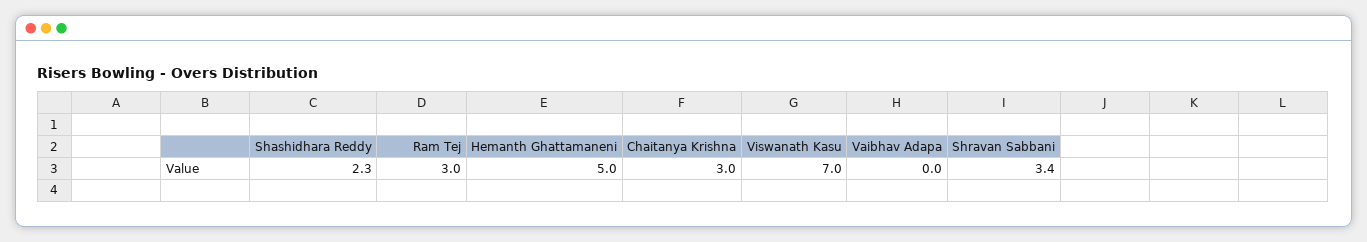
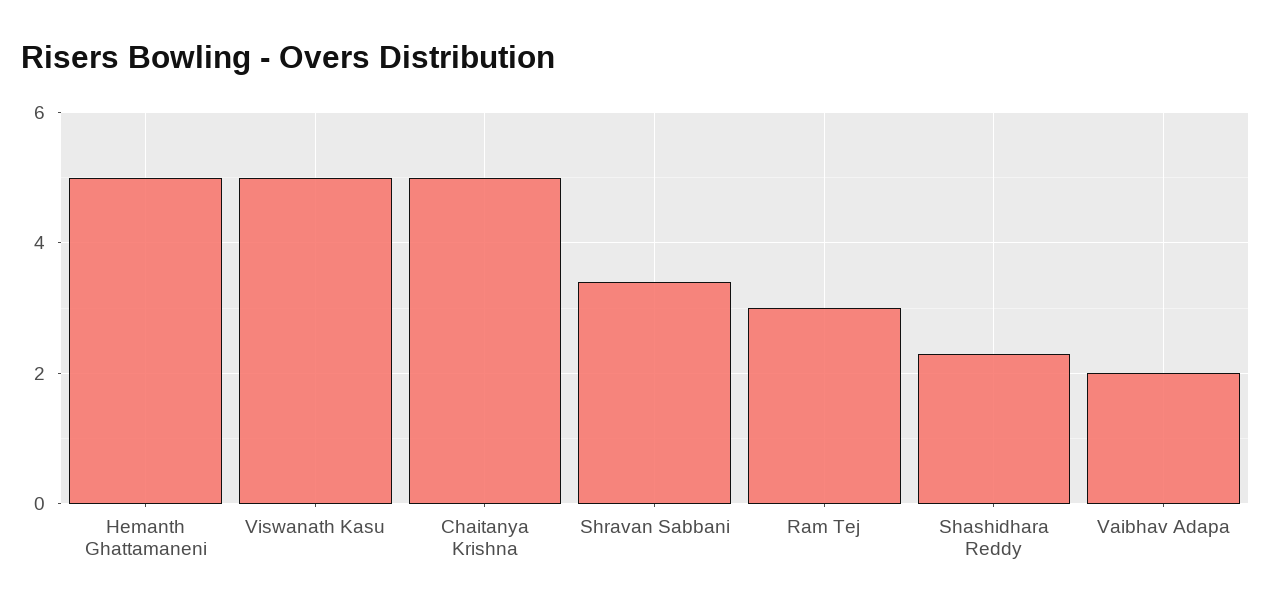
Chaitanya Krishna: 3 -> 5
Viswanath Kasu: 7 -> 5
Vaibhav Adapa: 0 -> 2

